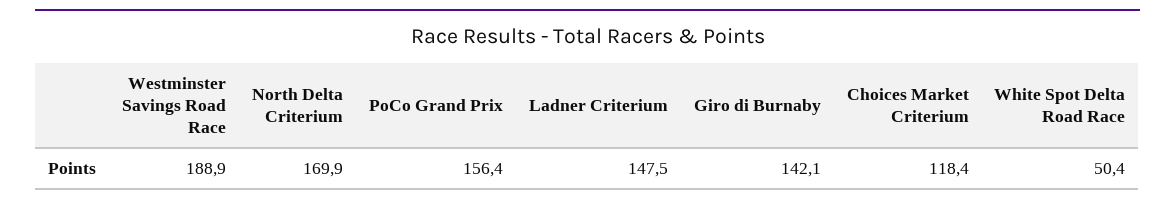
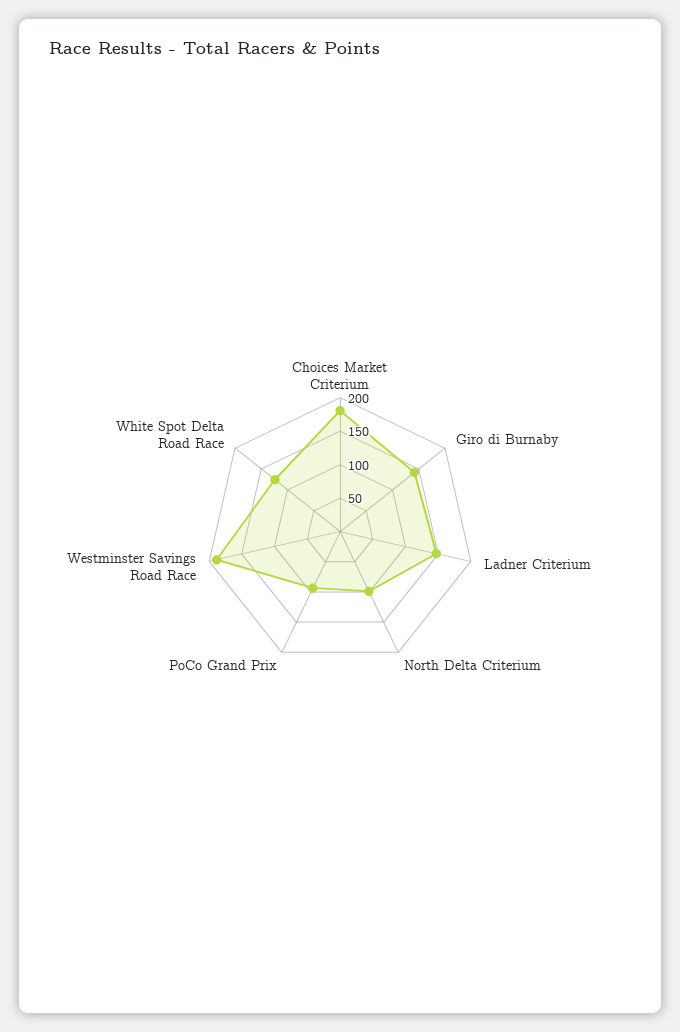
North Delta Criterium: 169.9 -> 100
PoCo Grand Prix: 156.4 -> 100
Choices Market Criterium: 118.4 -> 175
White Spot Delta Road Race: 50.4 -> 125

